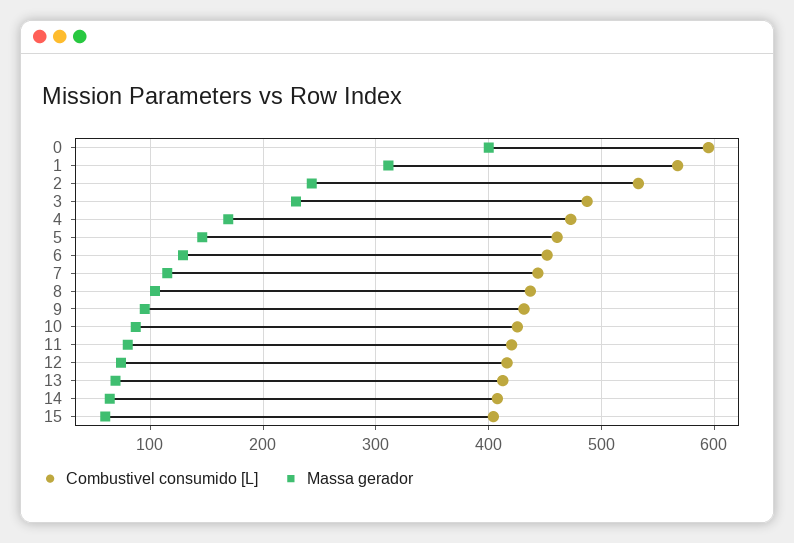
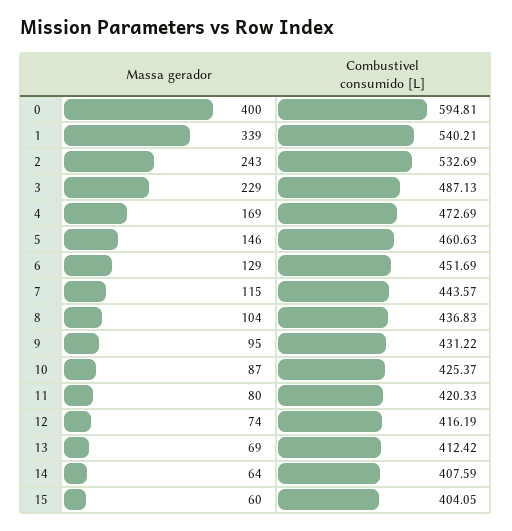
Combustivel consumido [L], 1: 570 -> 540.21
Massa gerador, 1: 310 -> 339

